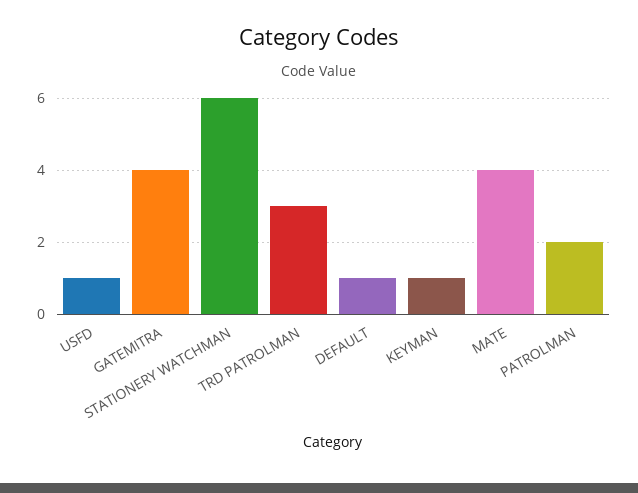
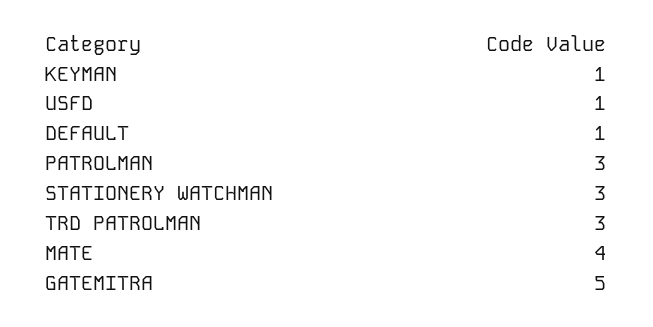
GATEMITRA: 4 -> 5
STATIONERY WATCHMAN: 6 -> 3
PATROLMAN: 2 -> 3

